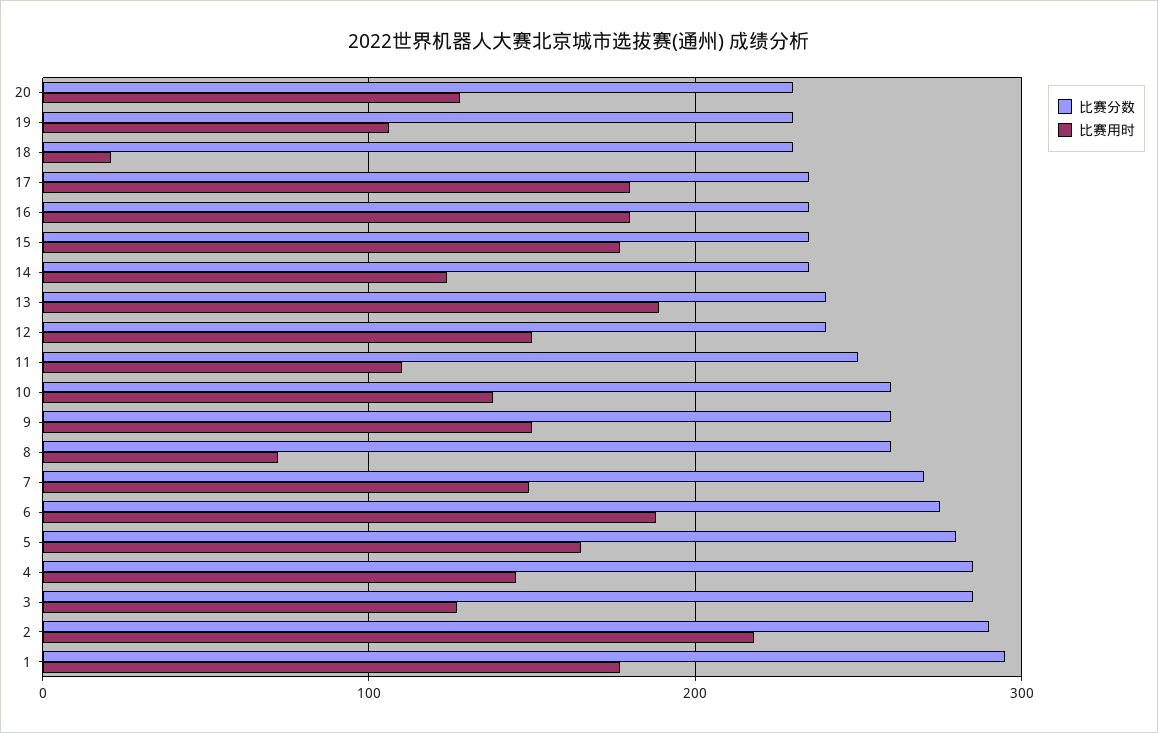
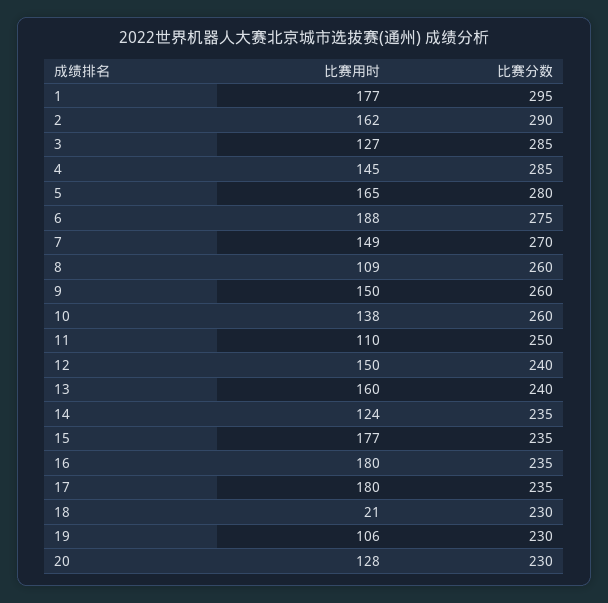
比赛用时, 13: 190 -> 160
比赛用时, 8: 70 -> 109
比赛用时, 2: 220 -> 162

